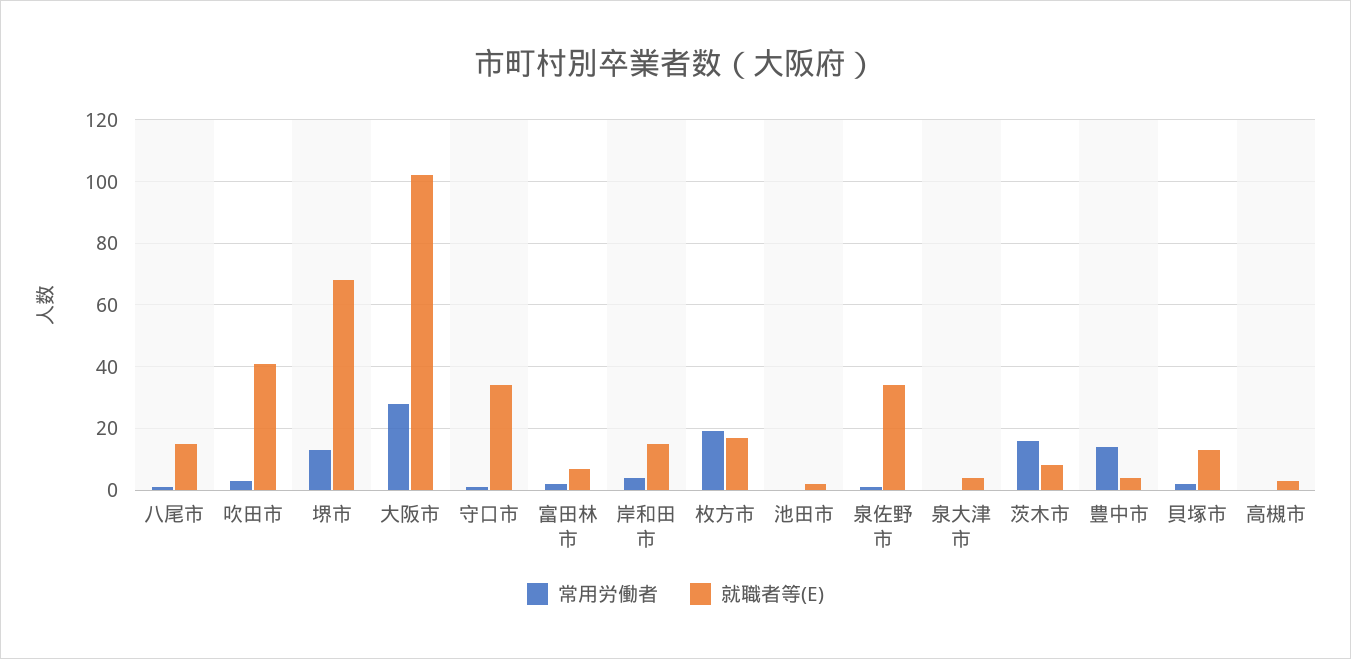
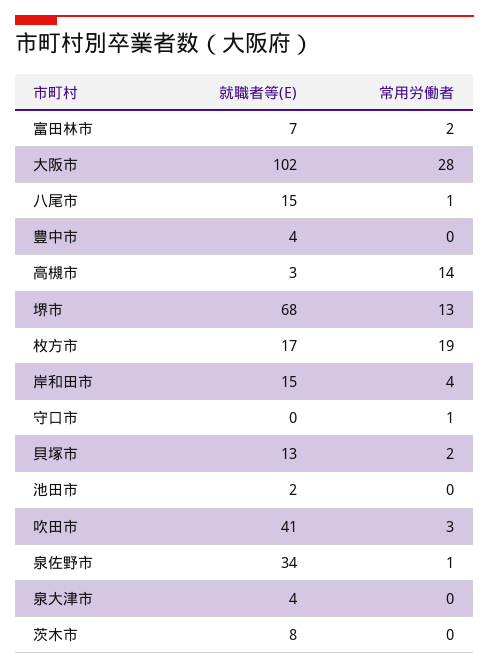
就職者等(E), 守口市: 35 -> 0
常用労働者, 茨木市: 15 -> 0
常用労働者, 豊中市: 15 -> 0
常用労働者, 高槻市: 0 -> 14

